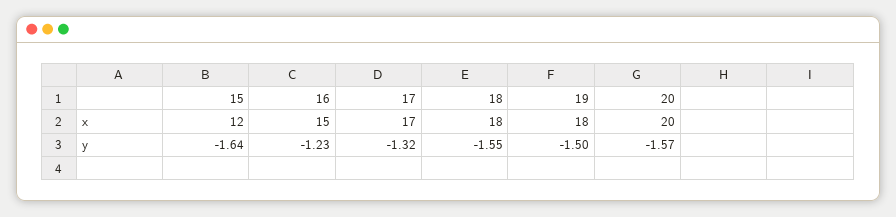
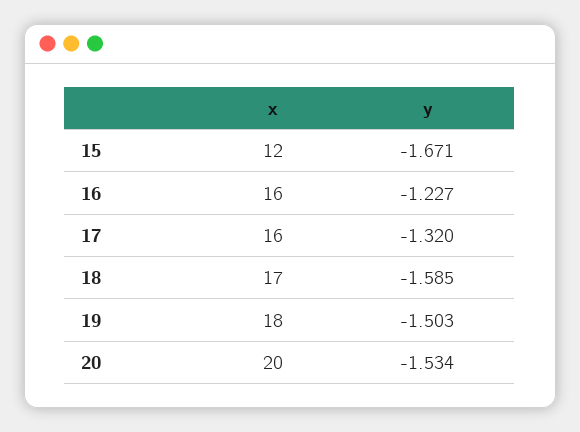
16, x: 15 -> 16
17, x: 17 -> 16
18, x: 18 -> 17
15, y: -1.64 -> -1.671
18, y: -1.55 -> -1.585
20, y: -1.57 -> -1.534

